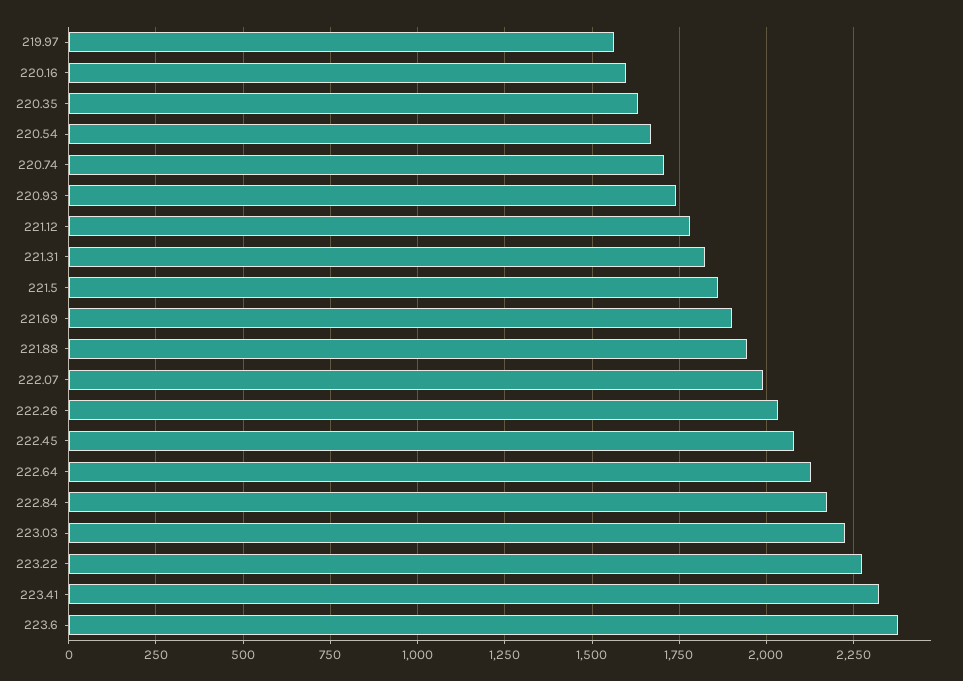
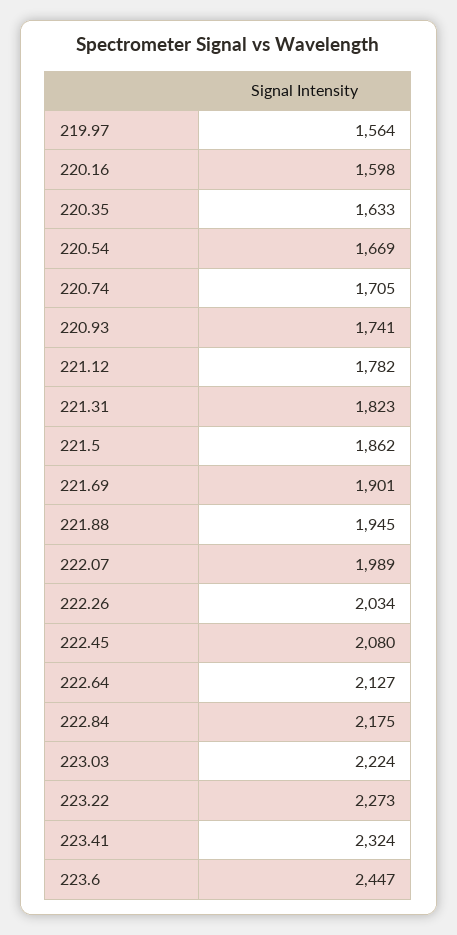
223.6: 2375 -> 2447

